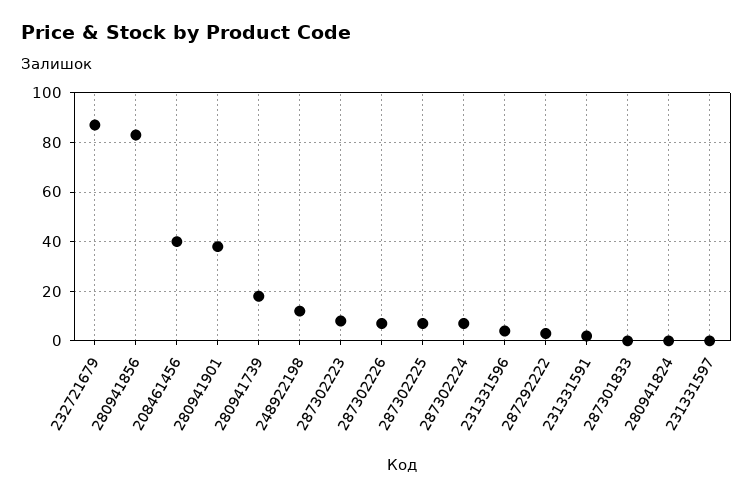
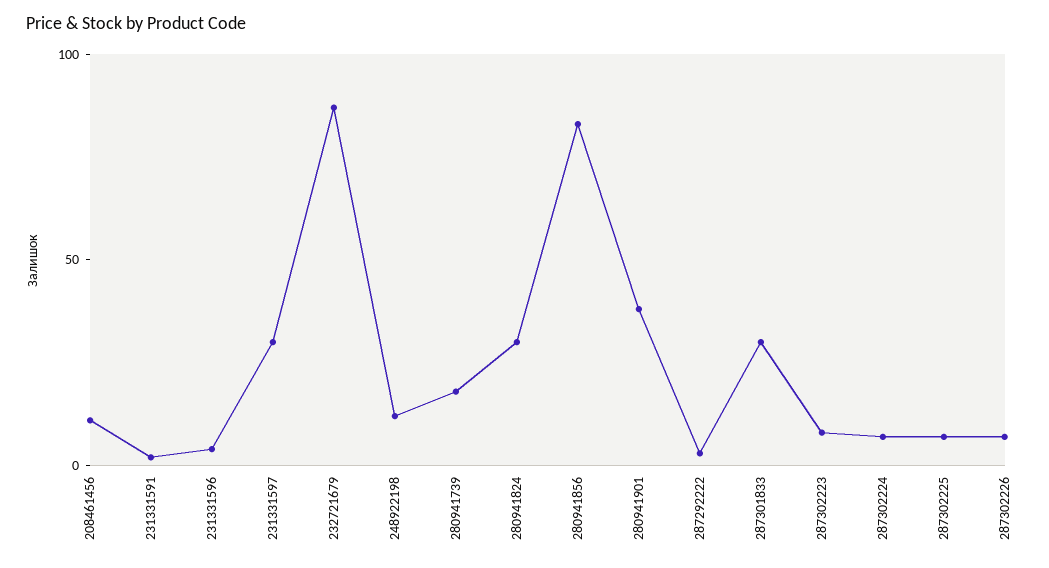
208461456: 40 -> 10
287301833: 0 -> 30
280941824: 0 -> 30
231331597: 0 -> 30

